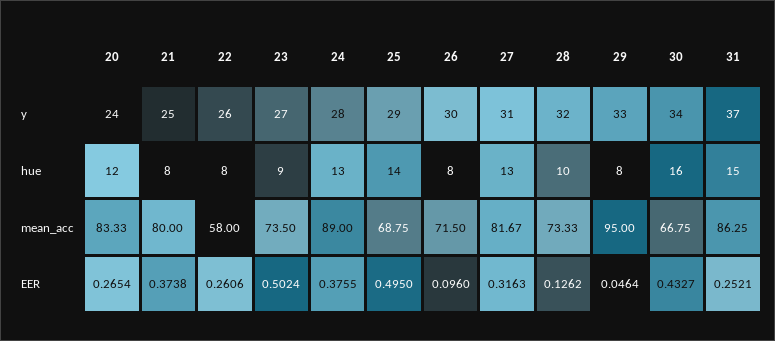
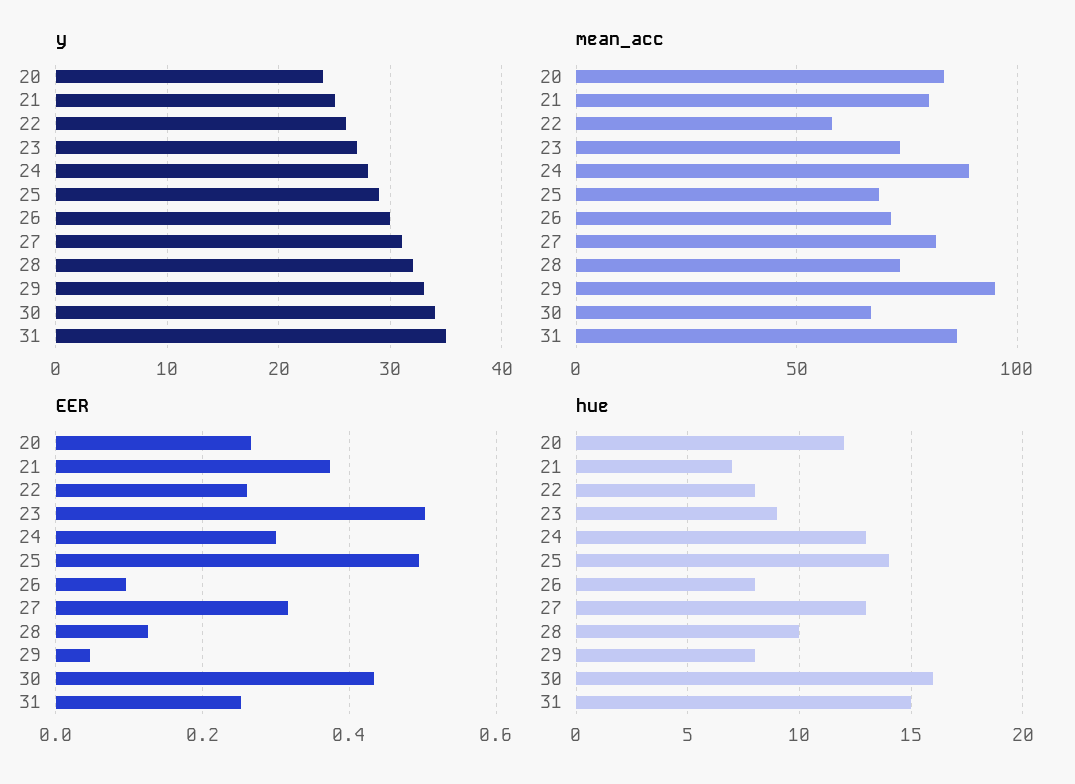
y, 31: 37 -> 35
hue, 21: 8 -> 7
EER, 24: 0.3755 -> 0.3

